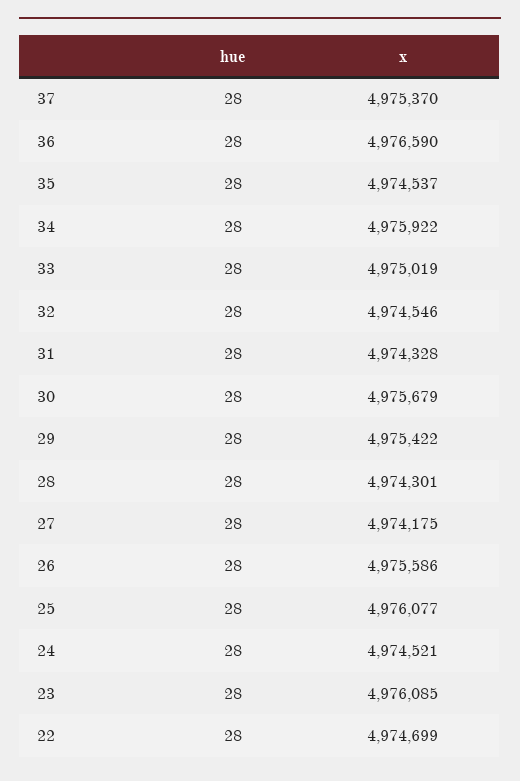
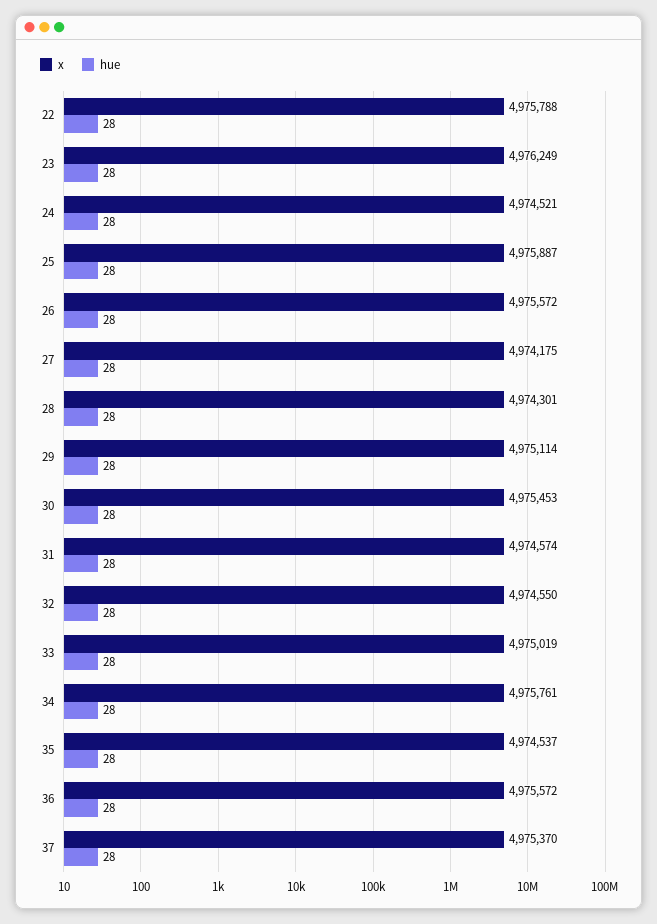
x, 36: 4976590 -> 4975572
x, 34: 4975922 -> 4975761
x, 32: 4974546 -> 4974550
x, 31: 4974328 -> 4974574
x, 30: 4975679 -> 4975453
x, 29: 4975422 -> 4975114
x, 26: 4975586 -> 4975572
x, 25: 4976077 -> 4975887
x, 23: 4976085 -> 4976249
x, 22: 4974699 -> 4975788

